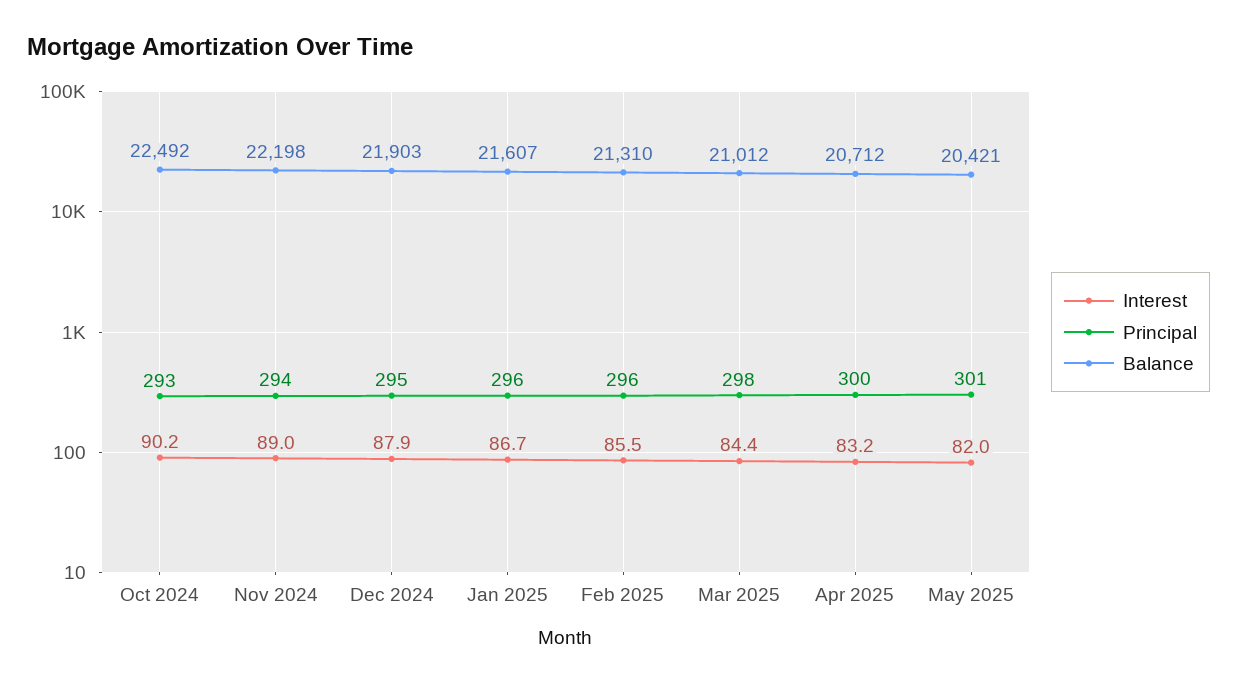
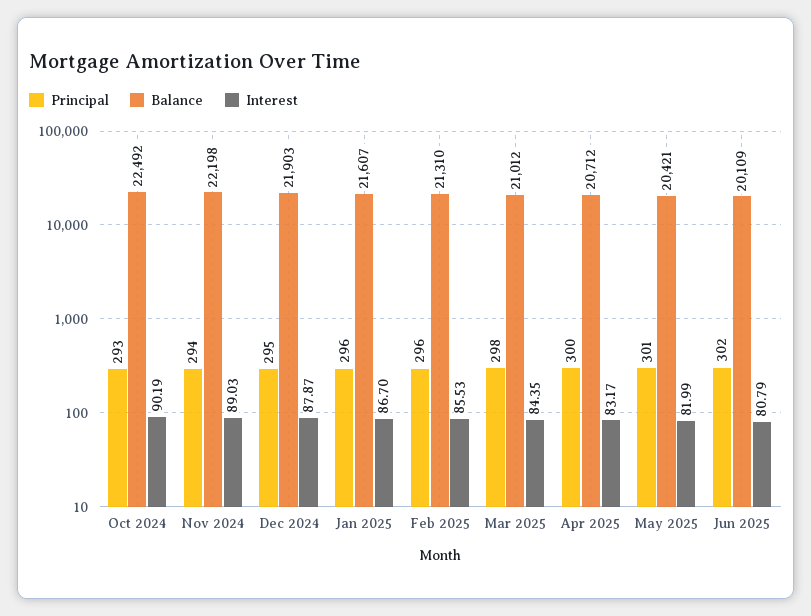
Principal, Jun 2025: none -> 302
Balance, Jun 2025: none -> 20109
Interest, Jun 2025: none -> 80.79

